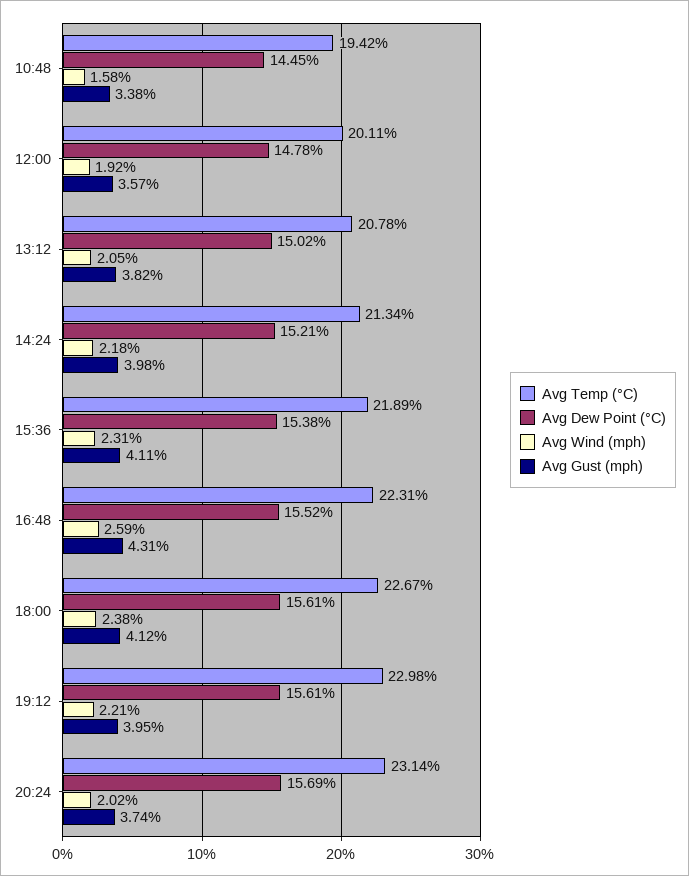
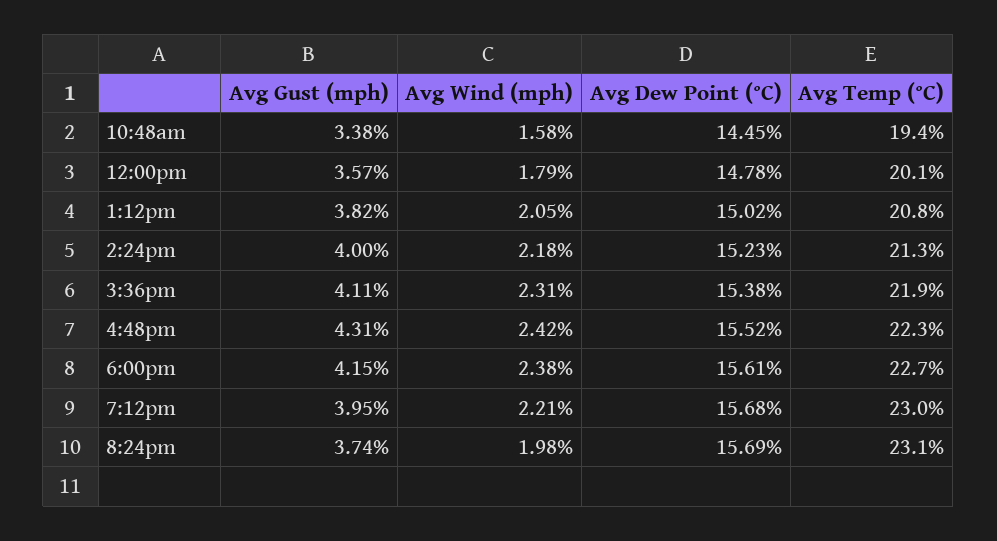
Avg Wind (mph), 12:00: 1.92 -> 1.79
Avg Dew Point (°C), 14:24: 15.21 -> 15.23
Avg Gust (mph), 14:24: 3.98 -> 4
Avg Wind (mph), 16:48: 2.59 -> 2.42
Avg Gust (mph), 18:00: 4.12 -> 4.15
Avg Dew Point (°C), 19:12: 15.61 -> 15.68
Avg Wind (mph), 20:24: 2.02 -> 1.98

